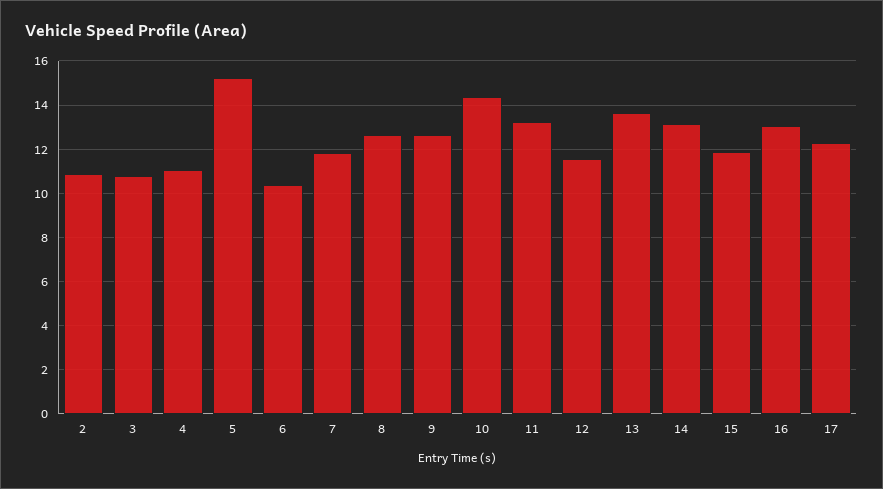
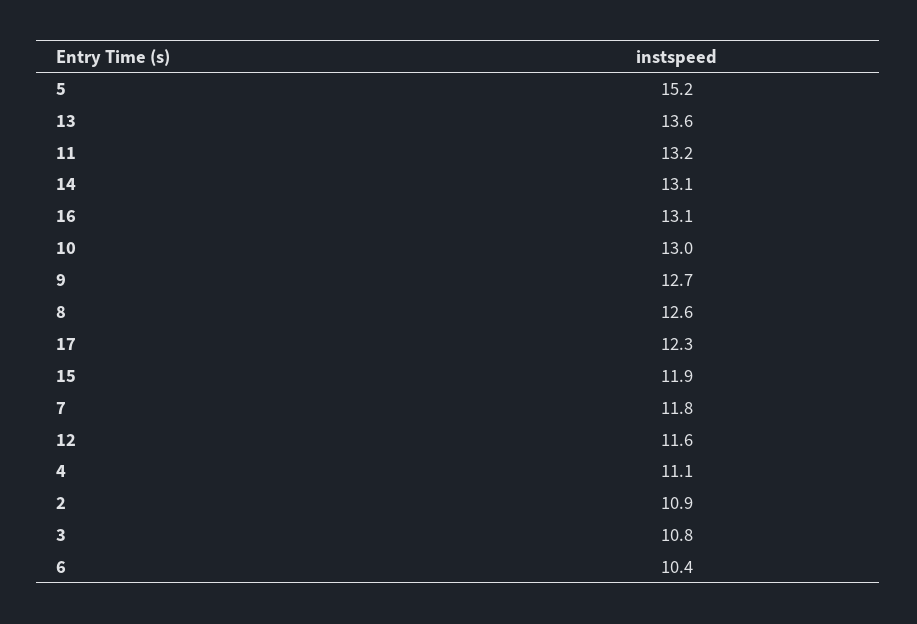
10: 14.5 -> 13

